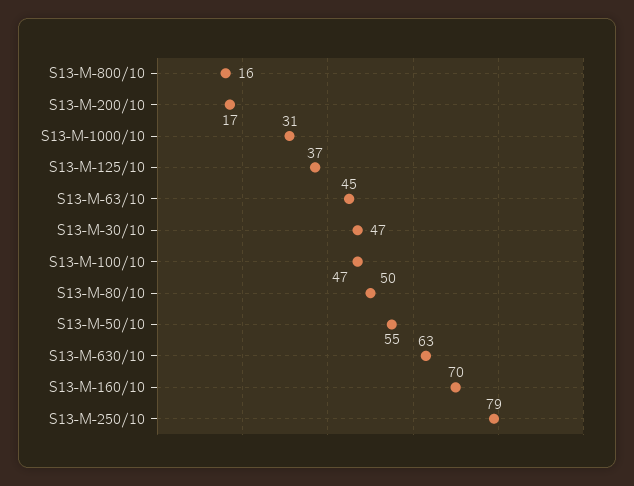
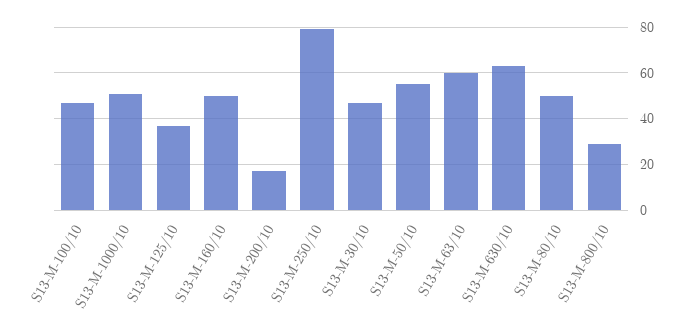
S13-M-800/10: 16 -> 30
S13-M-1000/10: 31 -> 50
S13-M-63/10: 45 -> 60
S13-M-160/10: 70 -> 50

